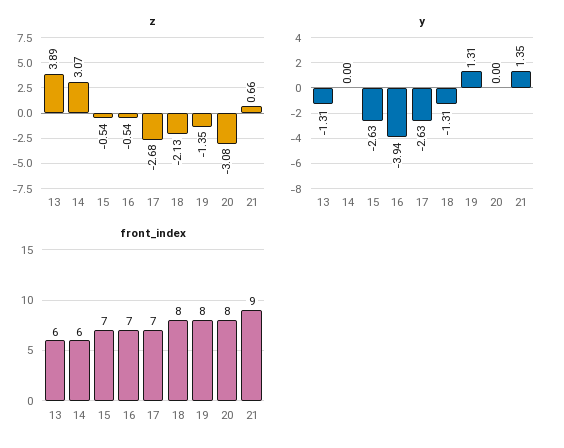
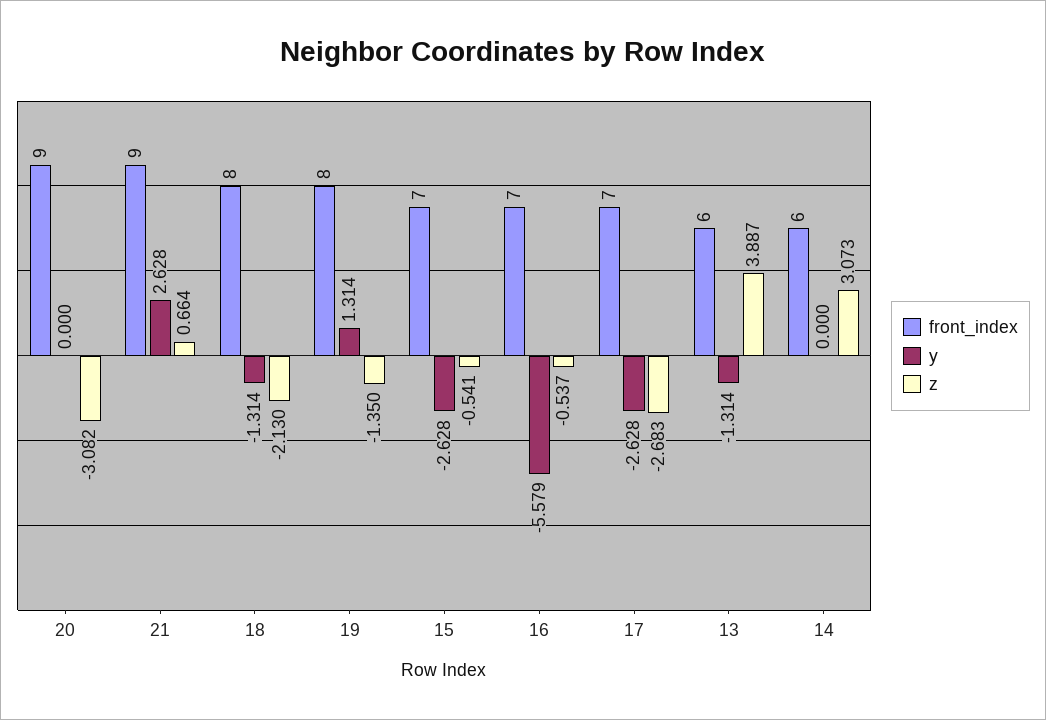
y, 16: -3.94 -> -5.579
y, 21: 1.35 -> 2.628
front_index, 20: 8 -> 9

